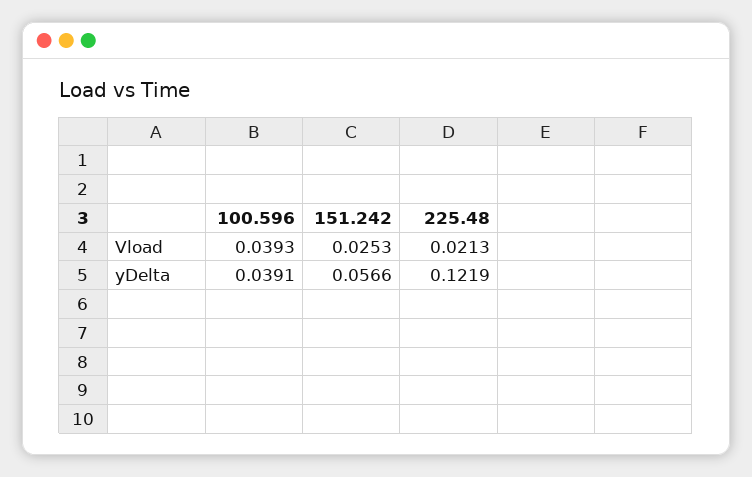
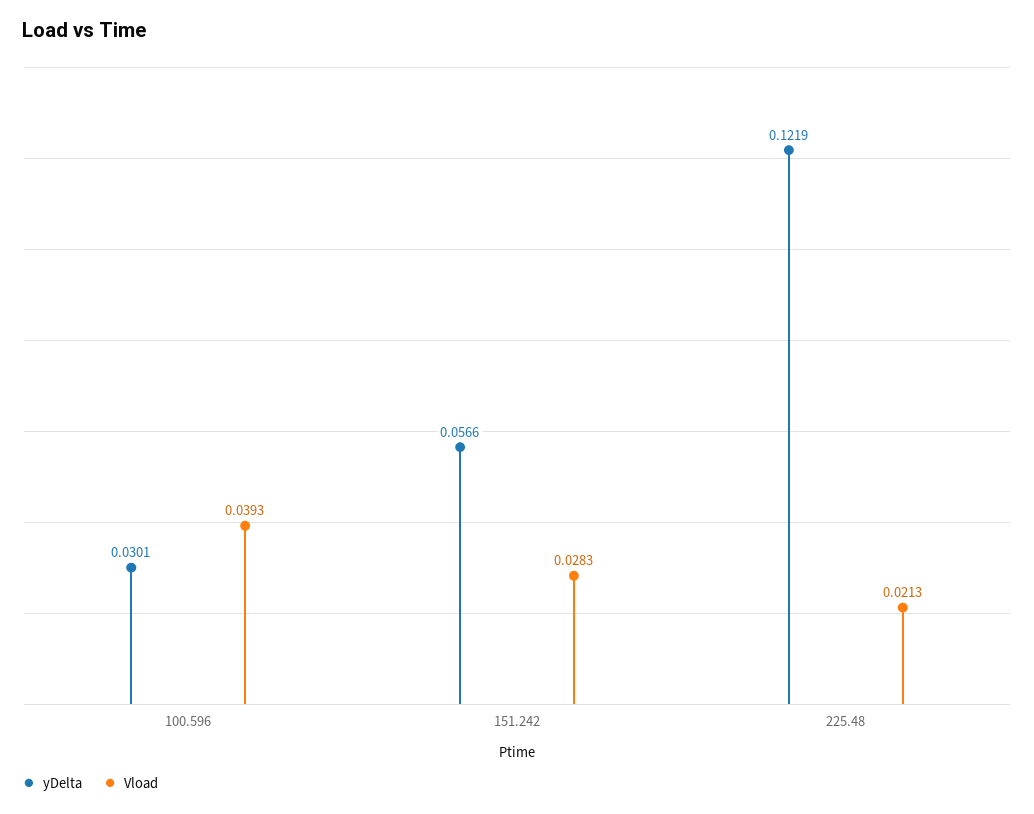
Vload, 151.242: 0.0253 -> 0.0283
yDelta, 100.596: 0.0391 -> 0.0301

